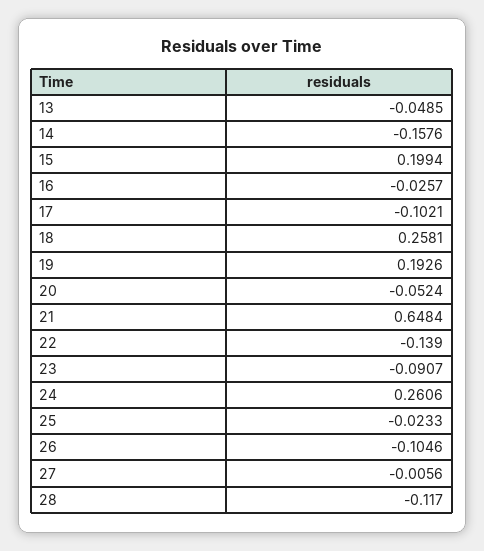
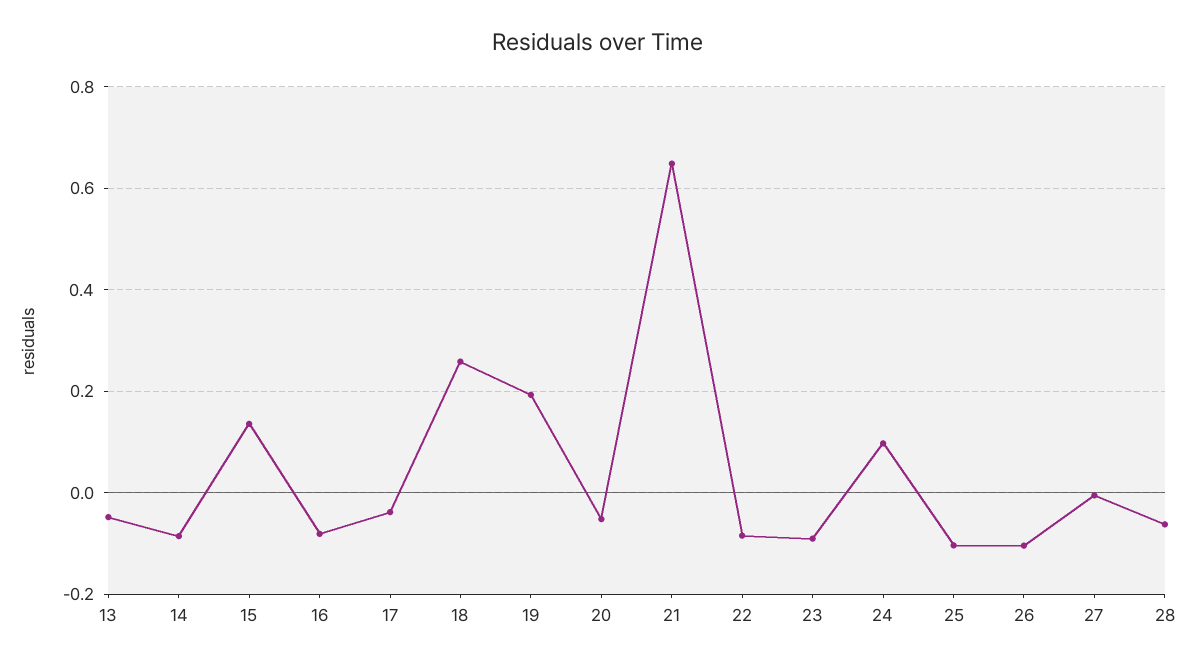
14: -0.1576 -> -0.08
15: 0.1994 -> 0.14
16: -0.0257 -> -0.08
17: -0.1021 -> -0.04
22: -0.139 -> -0.08
24: 0.2606 -> 0.1
25: -0.0233 -> -0.1
28: -0.117 -> -0.06

